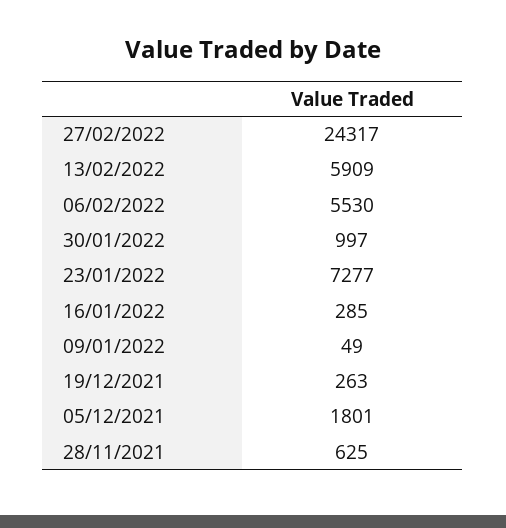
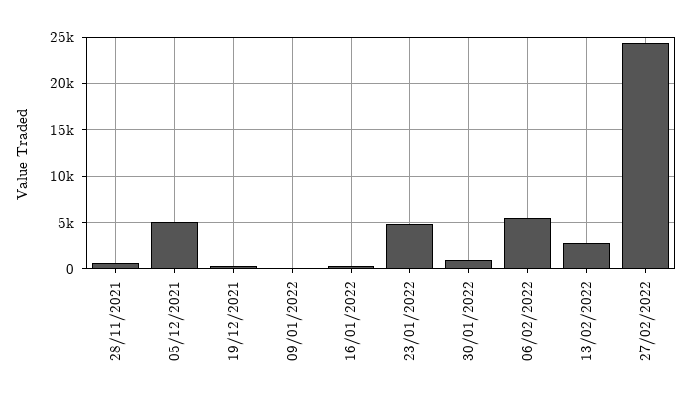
13/02/2022: 5909 -> 3000
23/01/2022: 7277 -> 5000
05/12/2021: 1801 -> 5000

